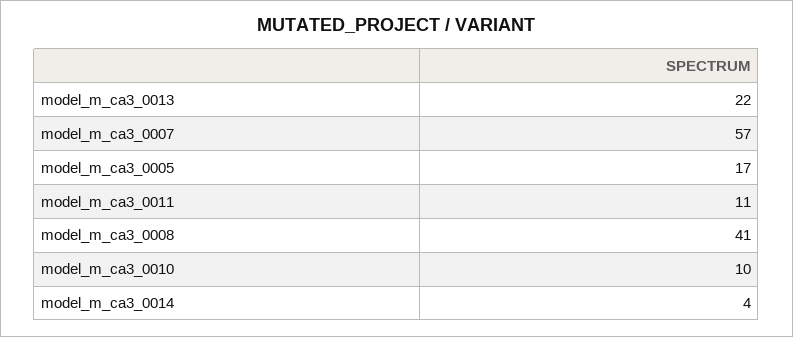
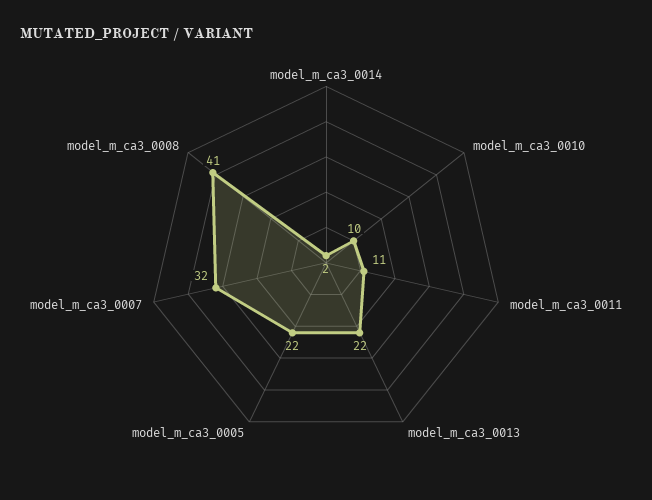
model_m_ca3_0007: 57 -> 32
model_m_ca3_0005: 17 -> 22
model_m_ca3_0014: 4 -> 2

